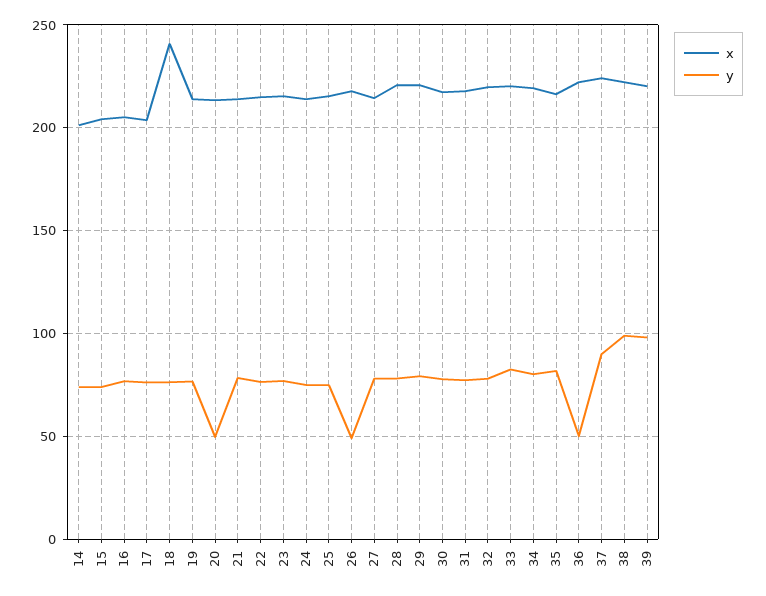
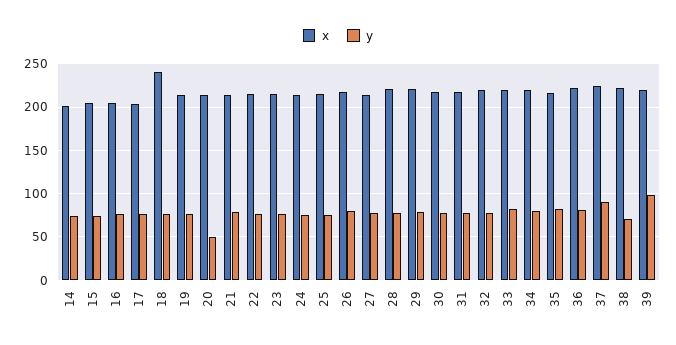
y, 26: 50 -> 80
y, 36: 50 -> 80
y, 38: 100 -> 70

